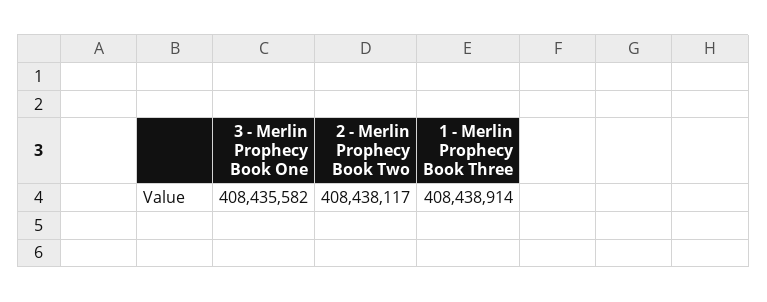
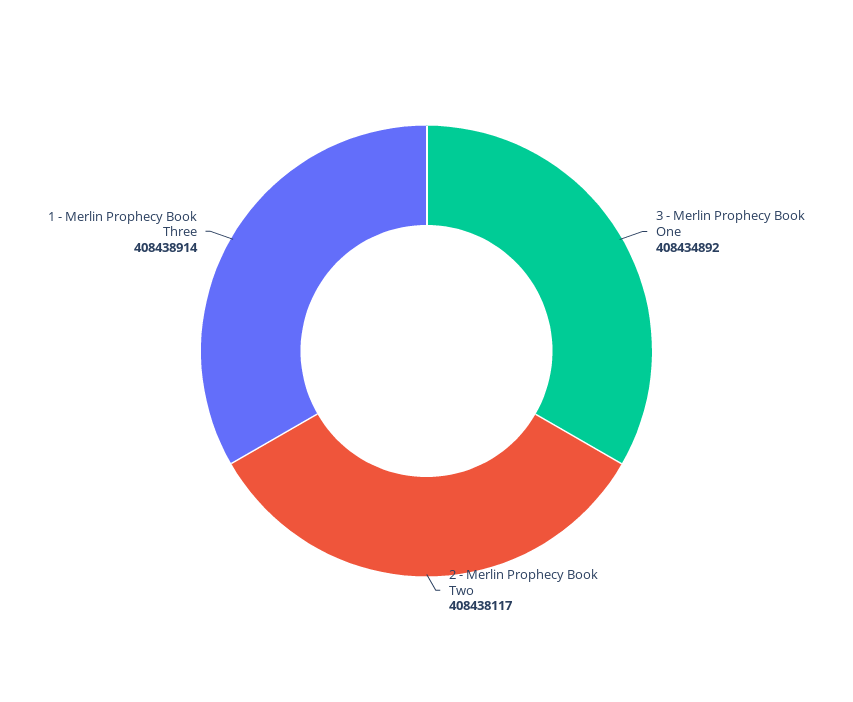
3 - Merlin Prophecy Book One: 408435582 -> 408434892

